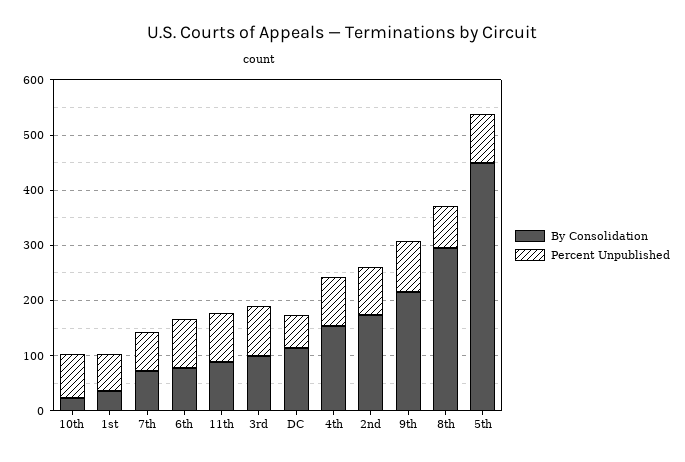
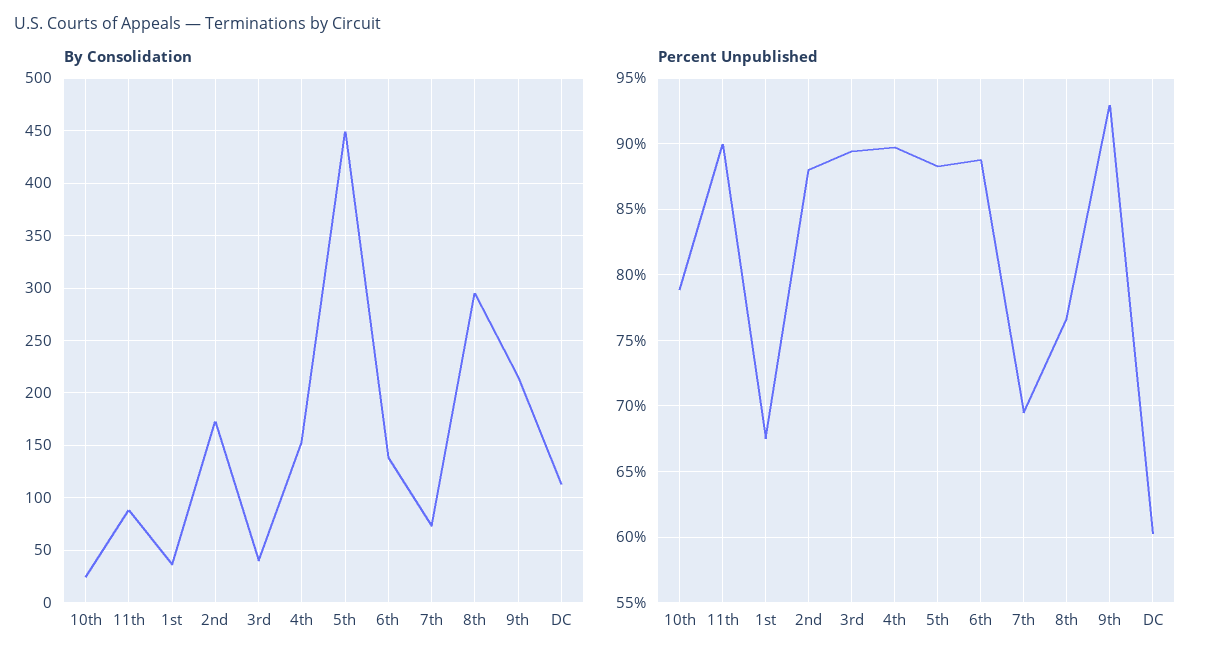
By Consolidation, 6th: 80 -> 140
By Consolidation, 3rd: 100 -> 40

